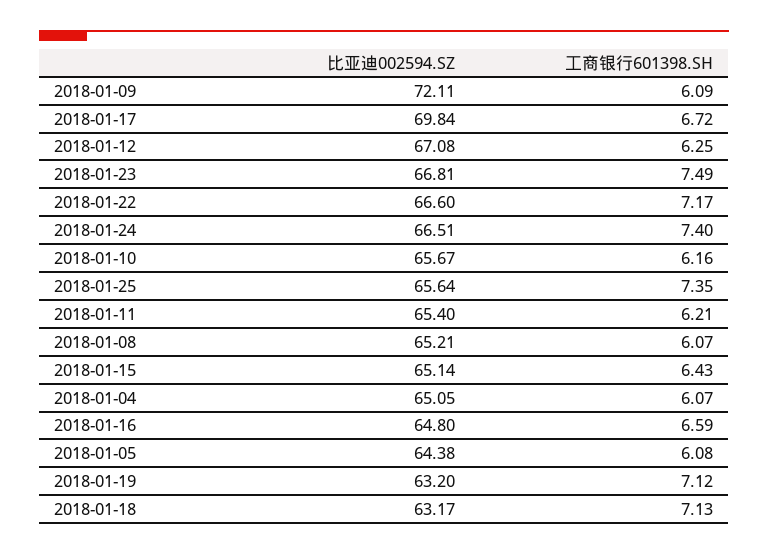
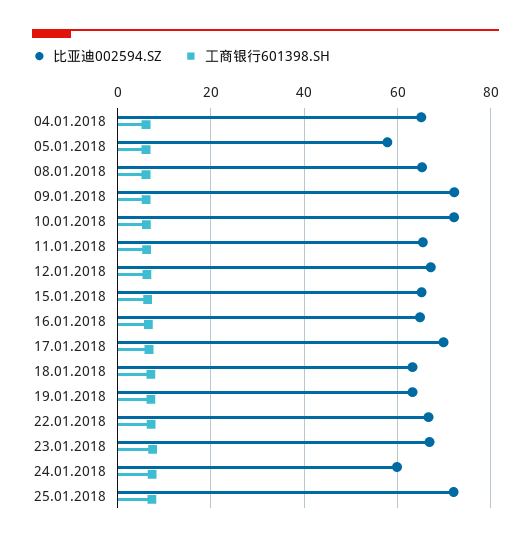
比亚迪002594.SZ, 2018-01-24: 66.51 -> 60
比亚迪002594.SZ, 2018-01-10: 65.67 -> 72
比亚迪002594.SZ, 2018-01-25: 65.64 -> 72
比亚迪002594.SZ, 2018-01-05: 64.38 -> 58

